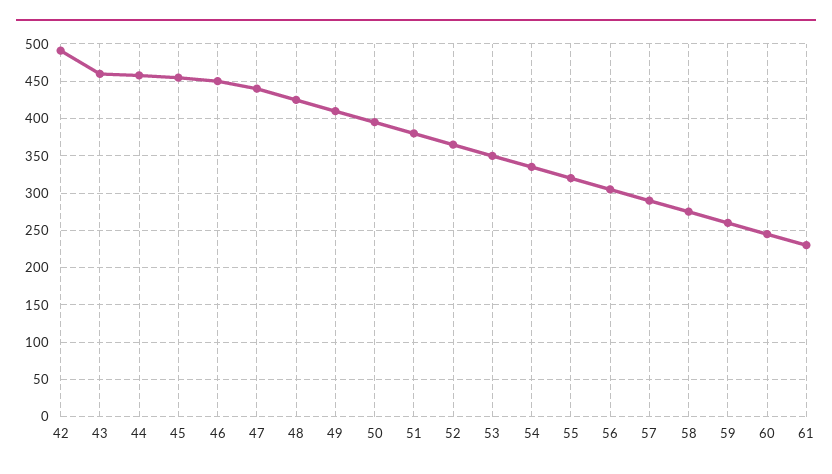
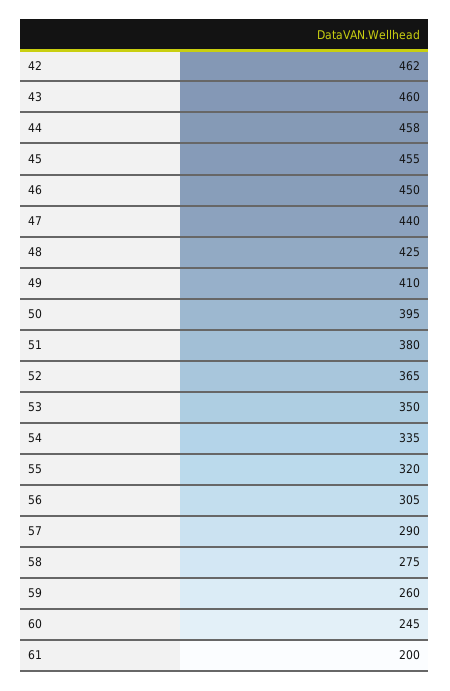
42: 490 -> 462
61: 230 -> 200

